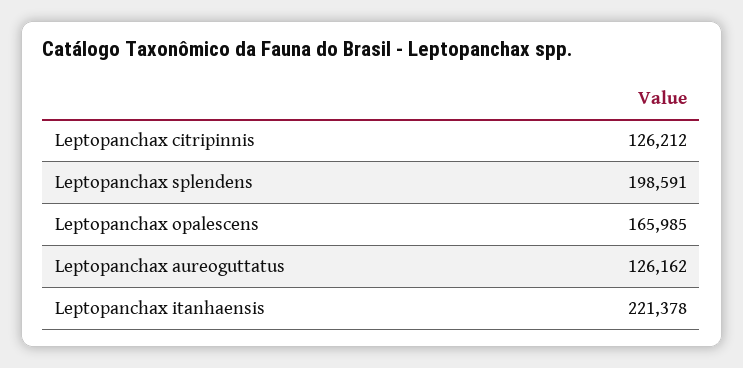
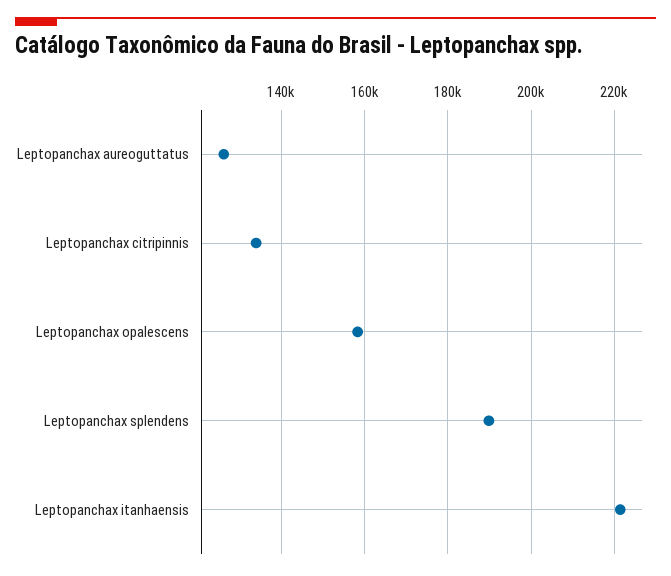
Leptopanchax citripinnis: 126212 -> 134000
Leptopanchax splendens: 198591 -> 190000
Leptopanchax opalescens: 165985 -> 158000

